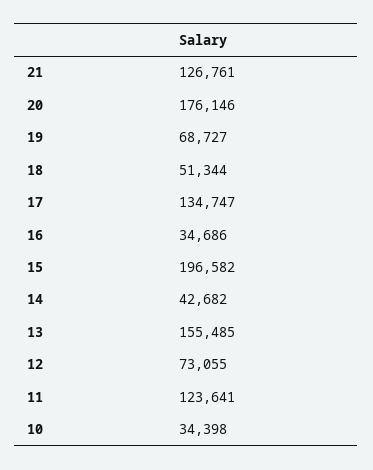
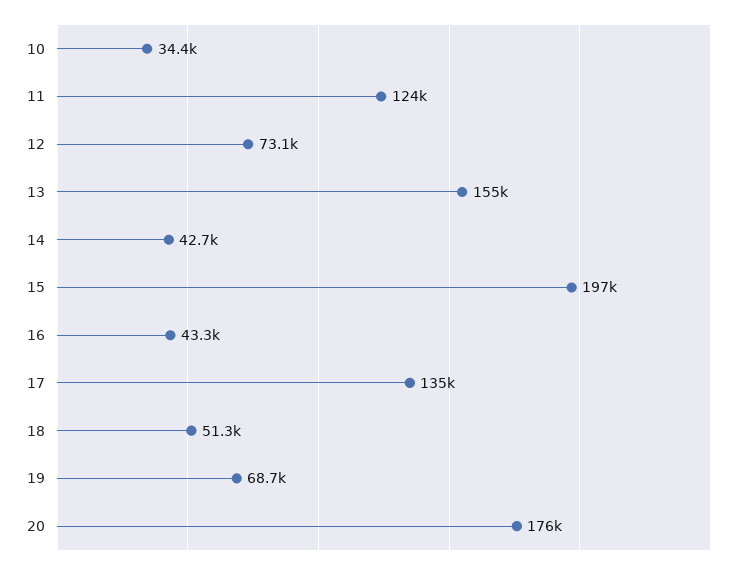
21: 126761 -> none
16: 34686 -> 43300

